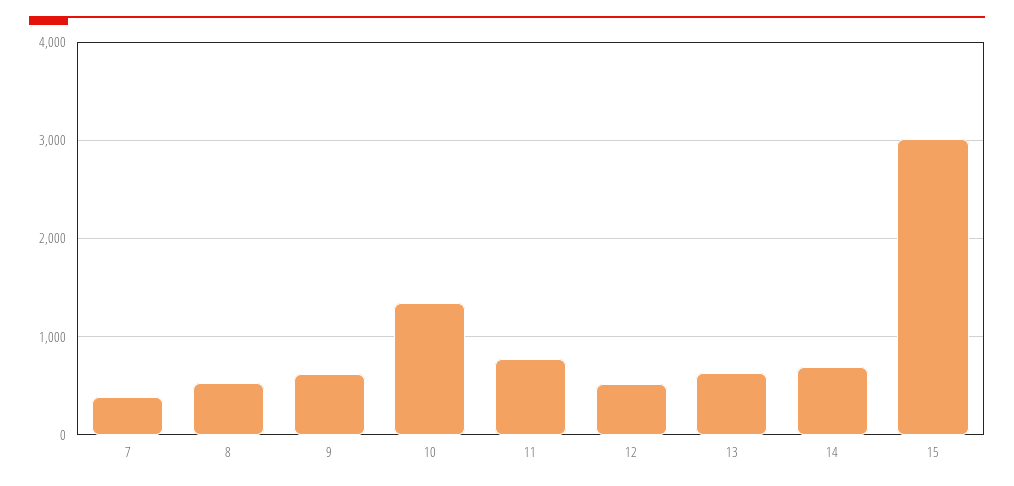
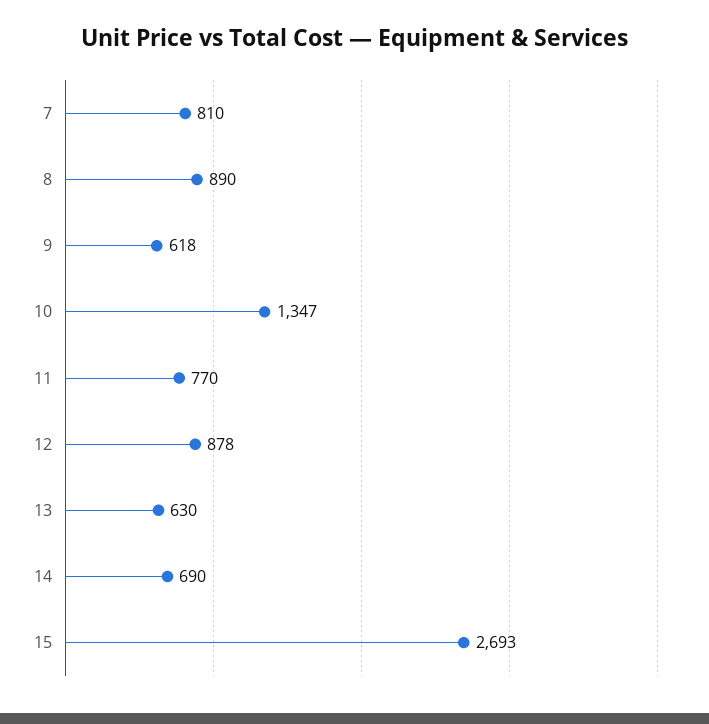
7: 400 -> 810
8: 500 -> 890
12: 500 -> 878
15: 3000 -> 2693

